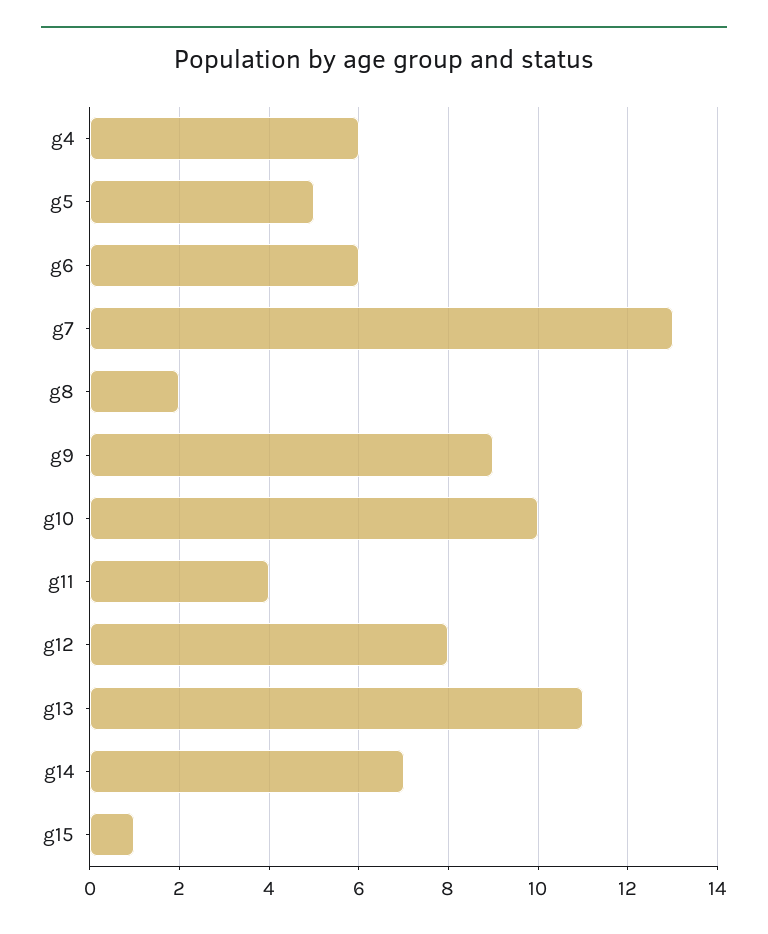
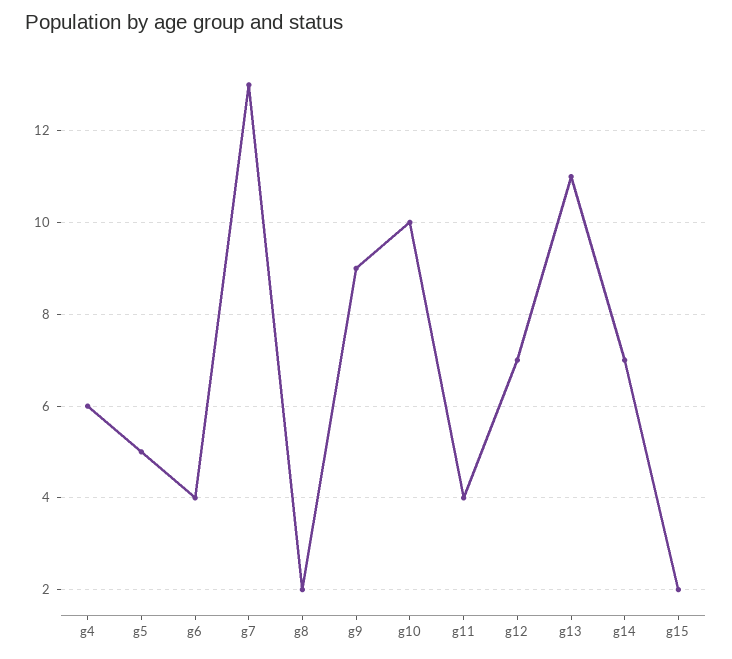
g6: 6 -> 4
g12: 8 -> 7
g15: 1 -> 2

